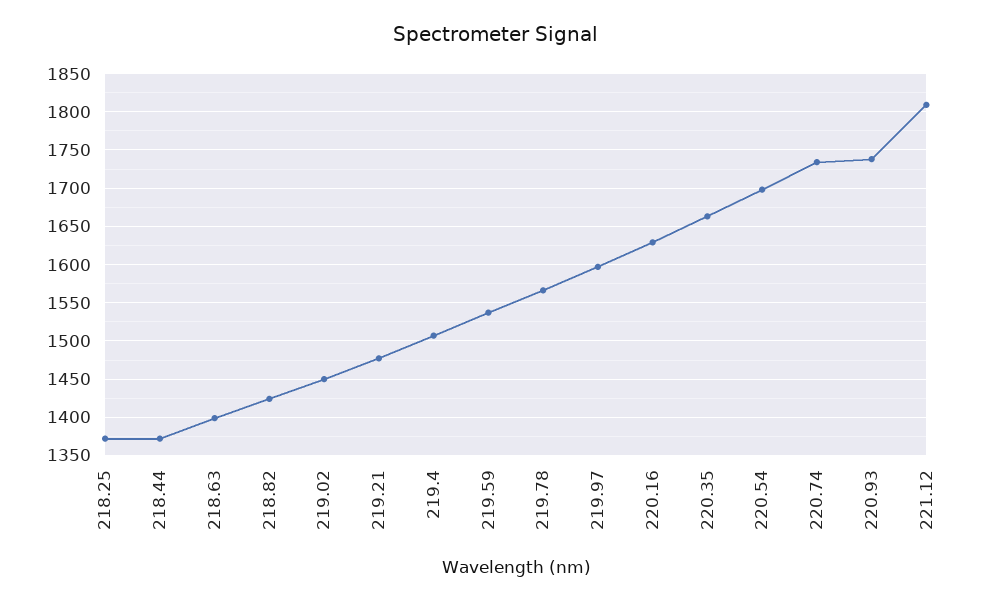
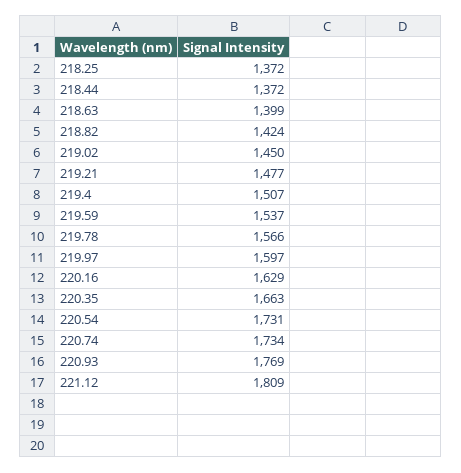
220.54: 1700 -> 1731
220.93: 1740 -> 1769

